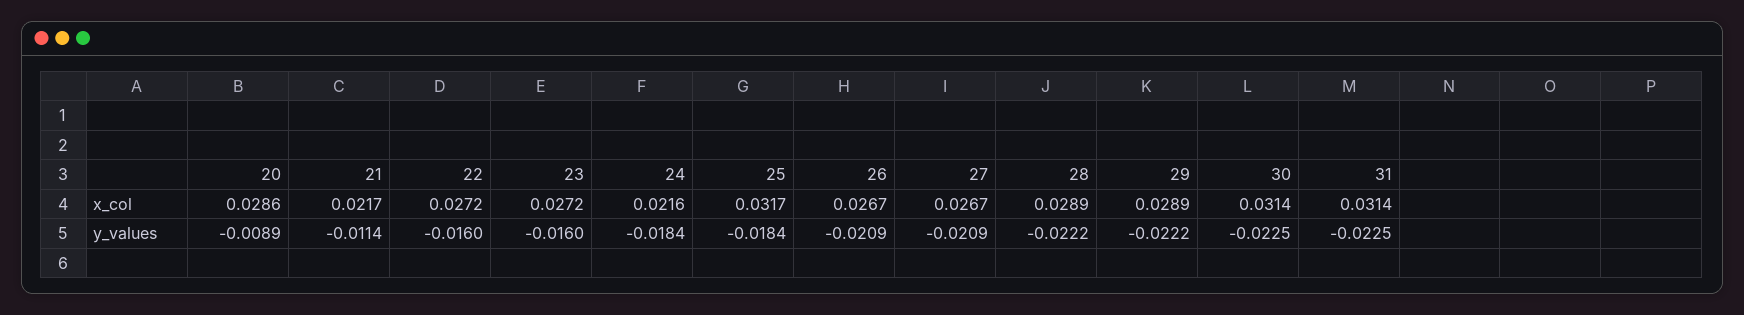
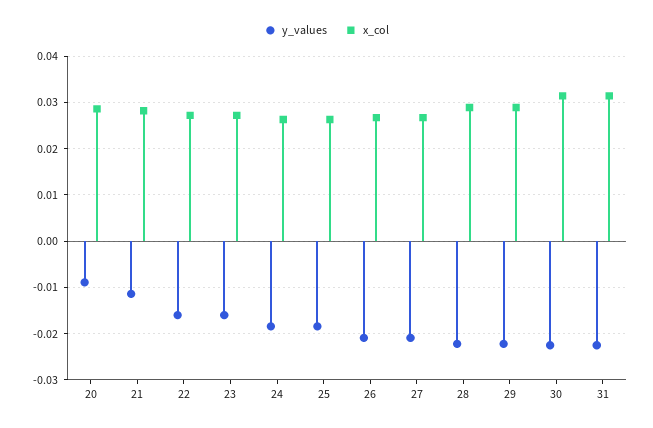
x_col, 21: 0.0217 -> 0.028
x_col, 24: 0.0216 -> 0.026
x_col, 25: 0.0317 -> 0.026

